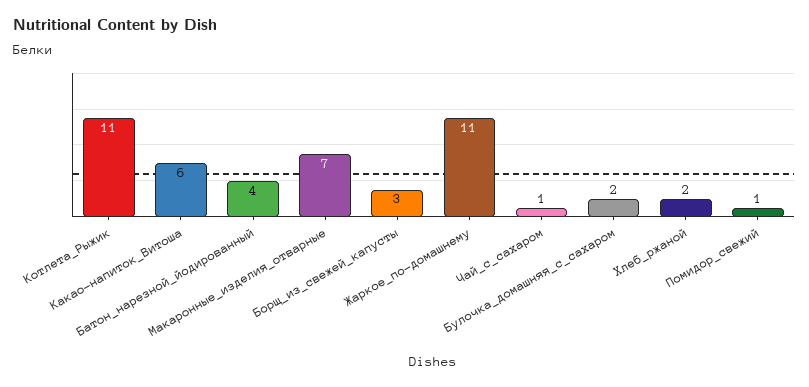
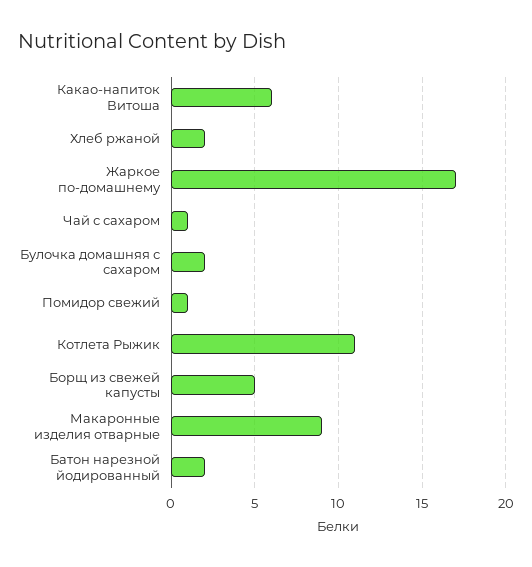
Батон_нарезной_йодированный: 4 -> 2
Макаронные_изделия_отварные: 7 -> 9
Борщ_из_свежей_капусты: 3 -> 5
Жаркое_по-домашнему: 11 -> 17

